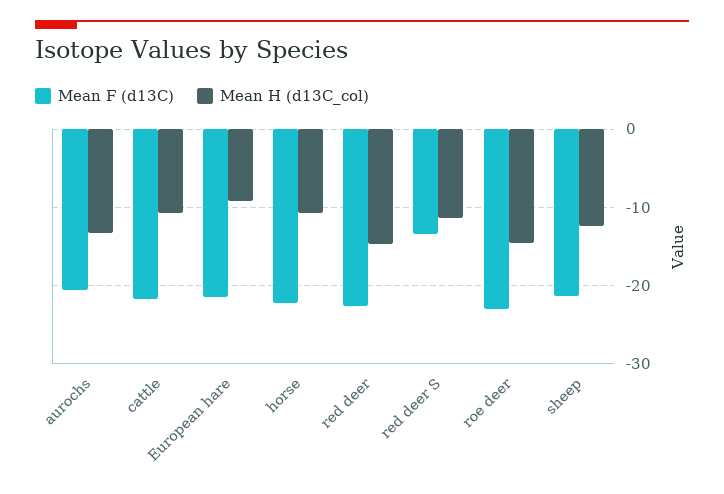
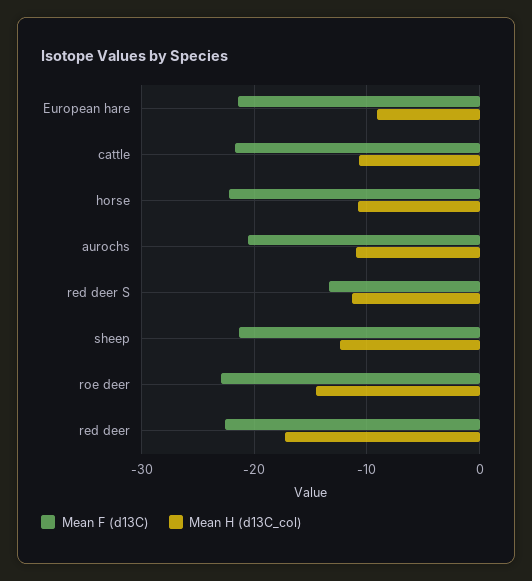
Mean H (d13C_col), aurochs: -13 -> -11
Mean H (d13C_col), red deer: -15 -> -17

